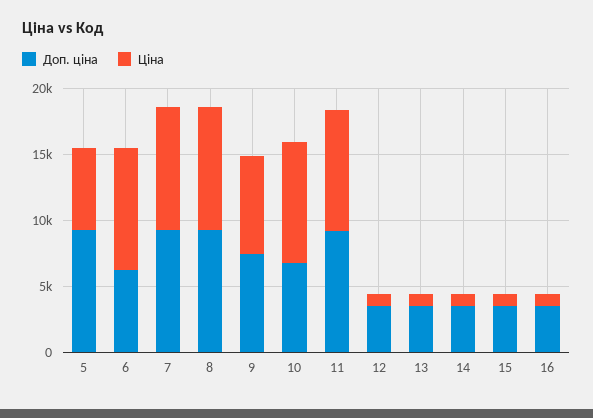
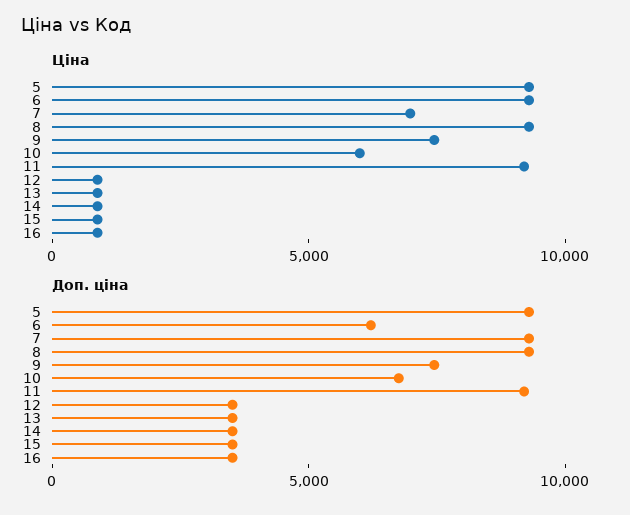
Ціна, 5: 6000 -> 9000
Ціна, 7: 9000 -> 7000
Ціна, 10: 9000 -> 6000

